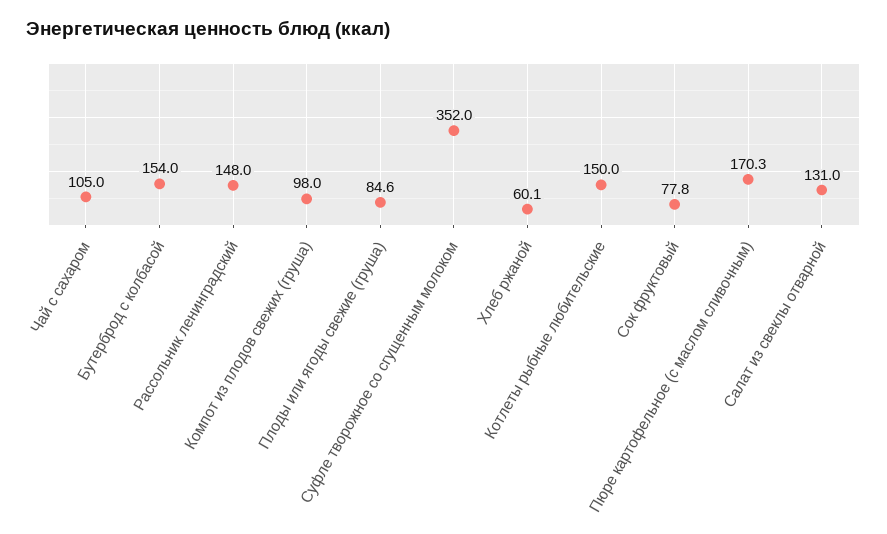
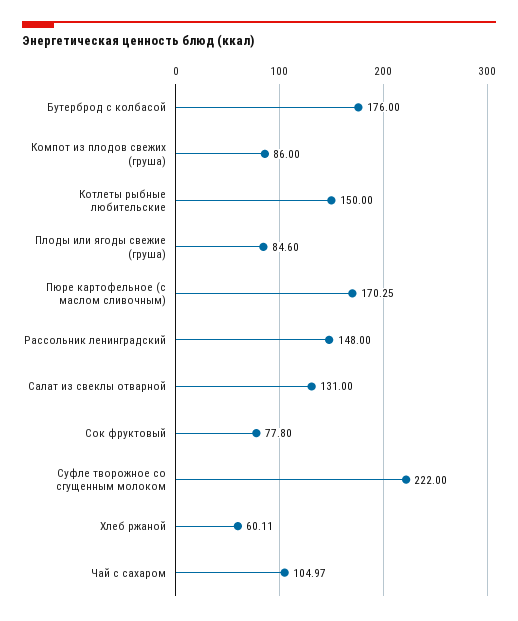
Бутерброд с колбасой: 154 -> 176
Компот из плодов свежих (груша): 98 -> 86
Суфле творожное со сгущенным молоком: 352 -> 222

